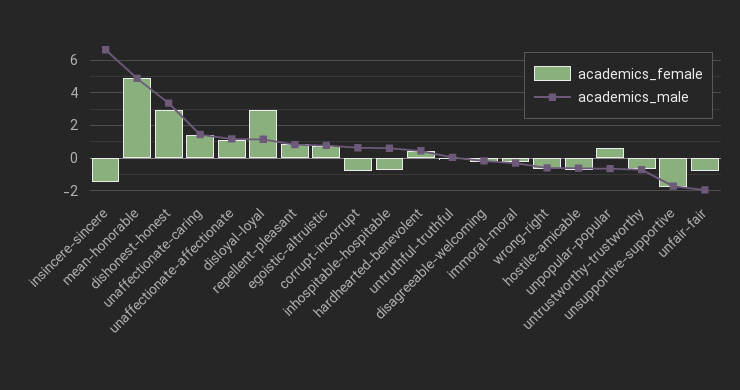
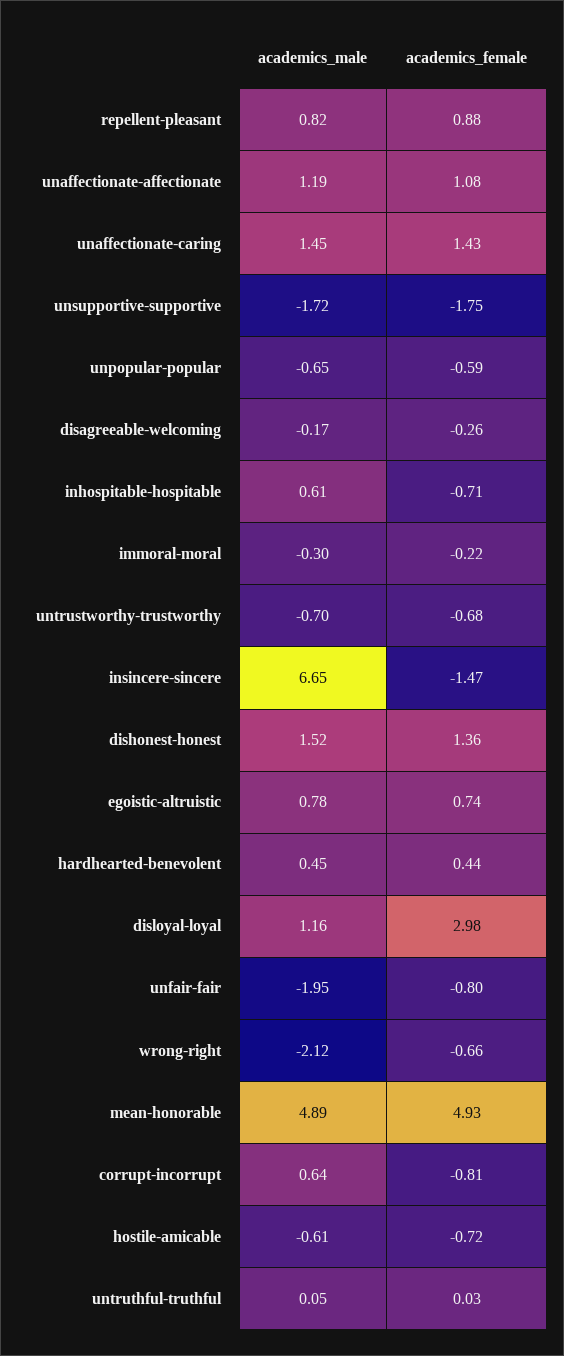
academics_female, dishonest-honest: 3 -> 1.36
academics_male, dishonest-honest: 3.5 -> 1.52
academics_male, wrong-right: -0.5 -> -2.12
academics_female, unpopular-popular: 0.5 -> -0.59

